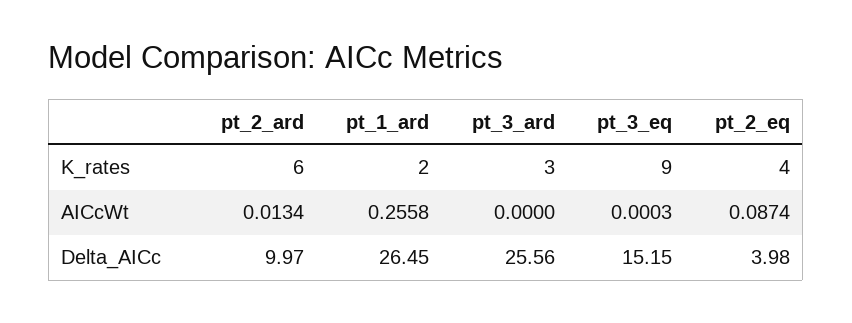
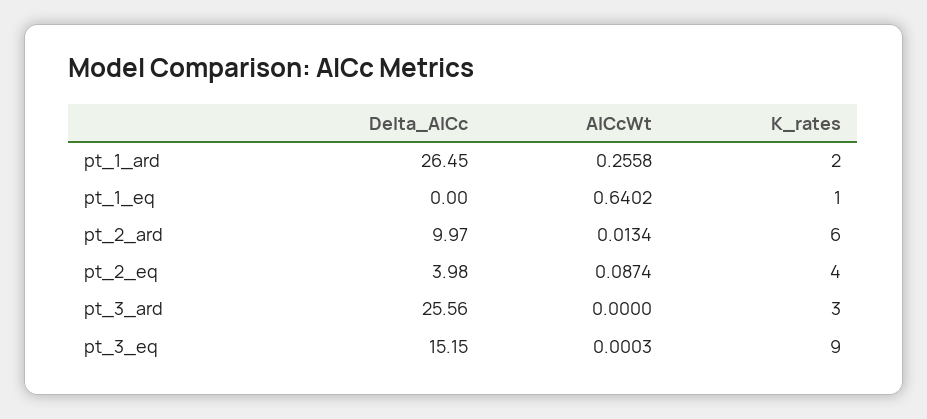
pt_1_eq, Delta_AICc: none -> 0
pt_1_eq, AICcWt: none -> 0.6402
pt_1_eq, K_rates: none -> 1

